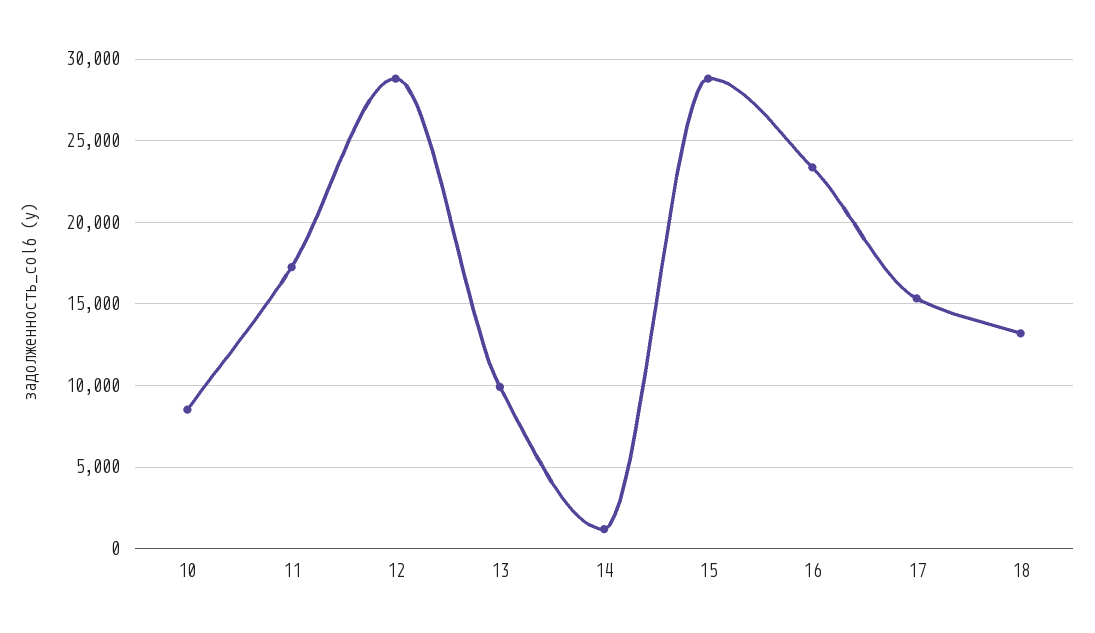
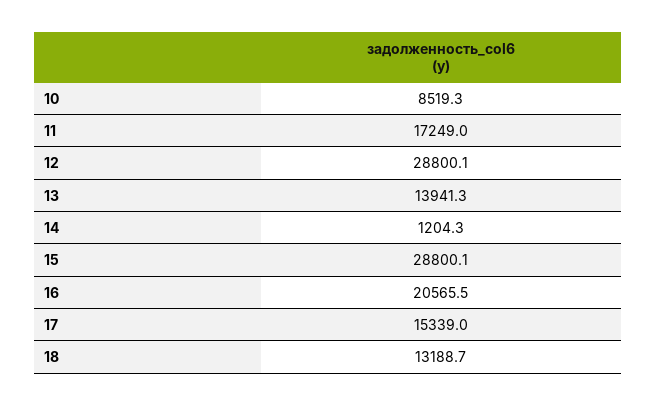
13: 10000 -> 13941.3
16: 23500 -> 20565.5

